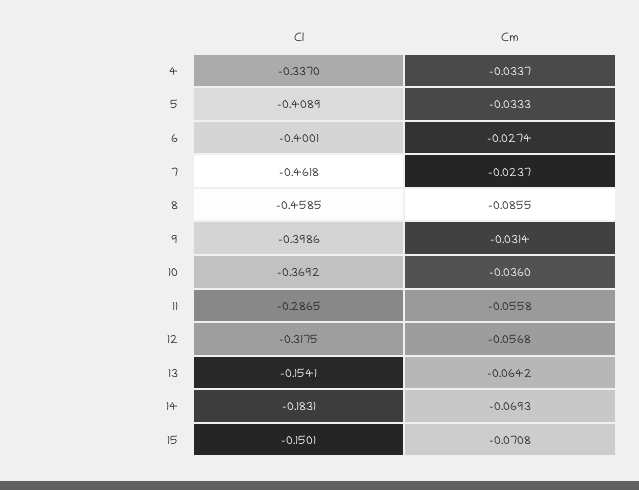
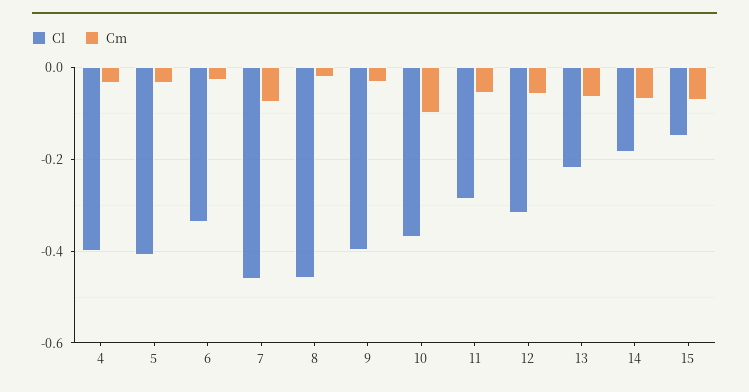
Cl, 4: -0.337 -> -0.4
Cl, 6: -0.4001 -> -0.34
Cm, 7: -0.0237 -> -0.08
Cm, 8: -0.0855 -> -0.02
Cm, 10: -0.036 -> -0.1
Cl, 13: -0.1541 -> -0.22

